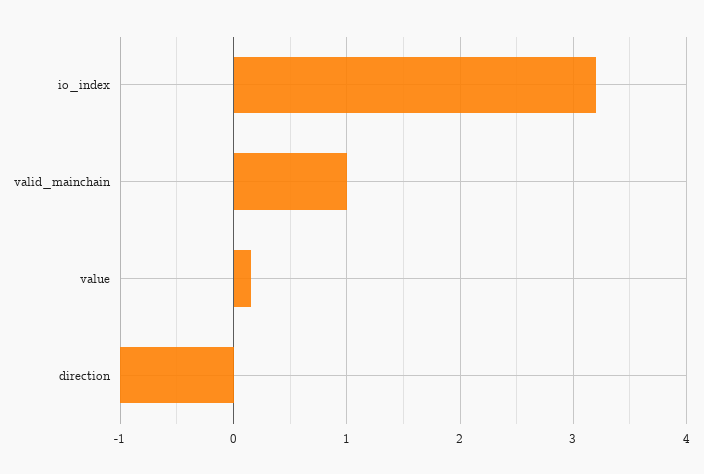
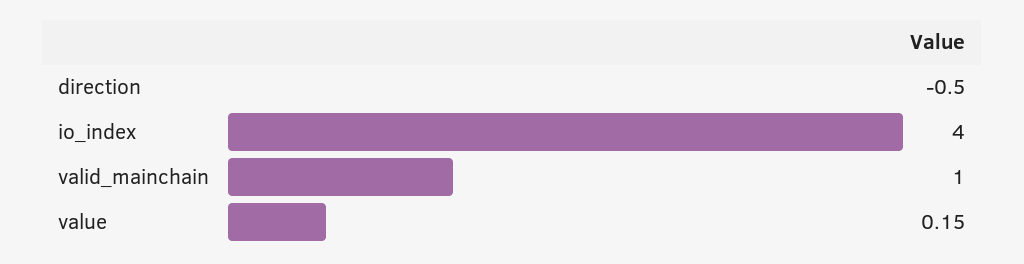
io_index: 3.2 -> 4
direction: -1 -> -0.5

